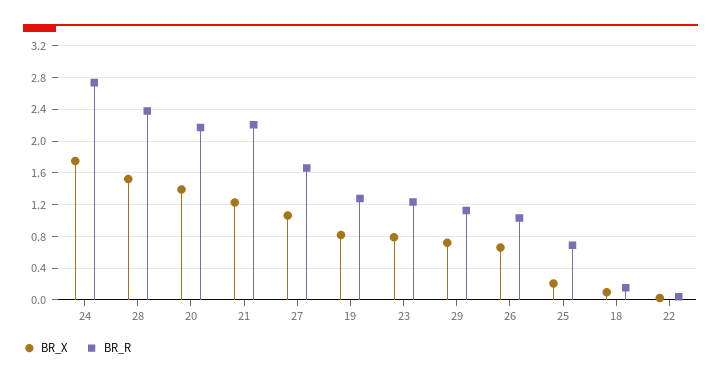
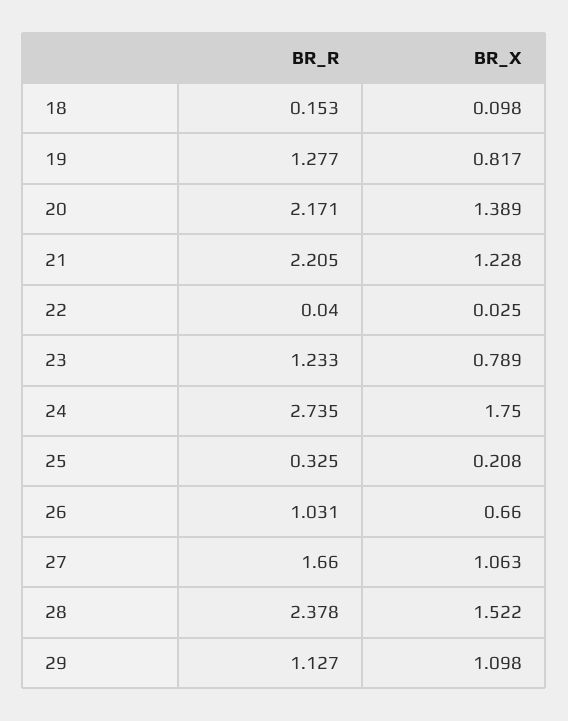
BR_X, 29: 0.7 -> 1.098
BR_R, 25: 0.7 -> 0.325

